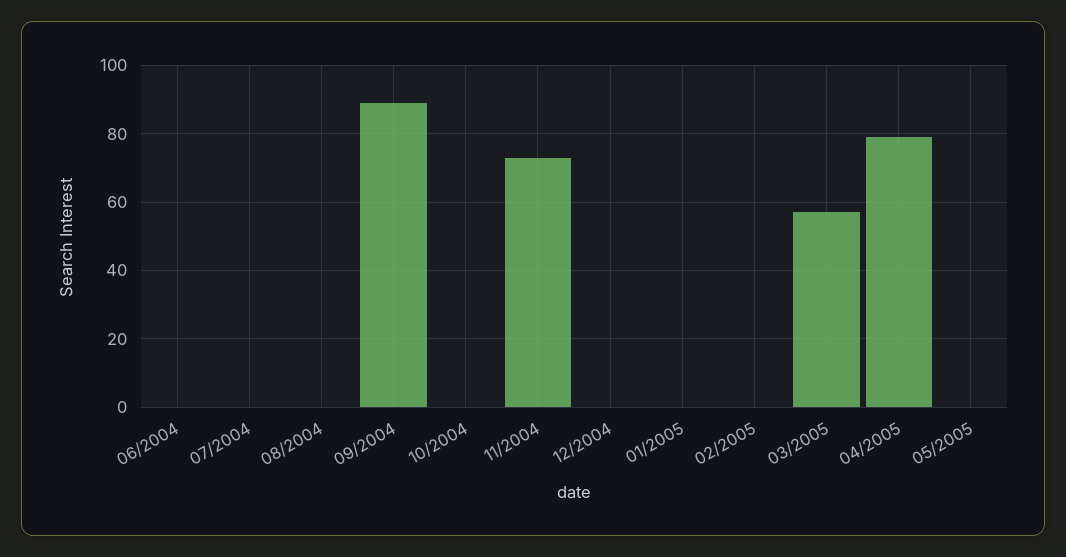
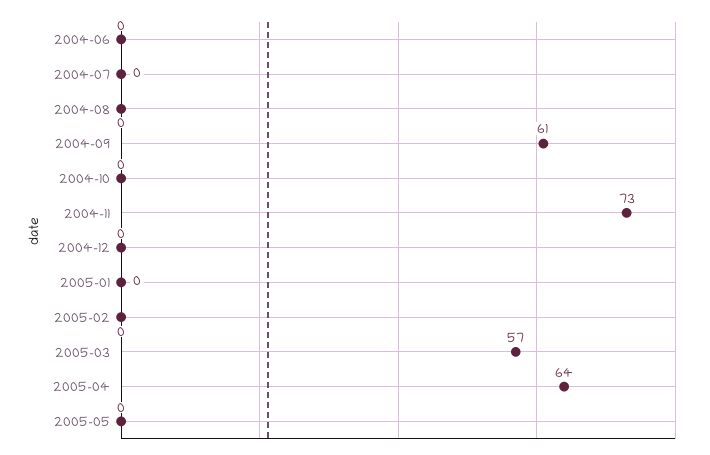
09/2004: 90 -> 61
04/2005: 80 -> 64

